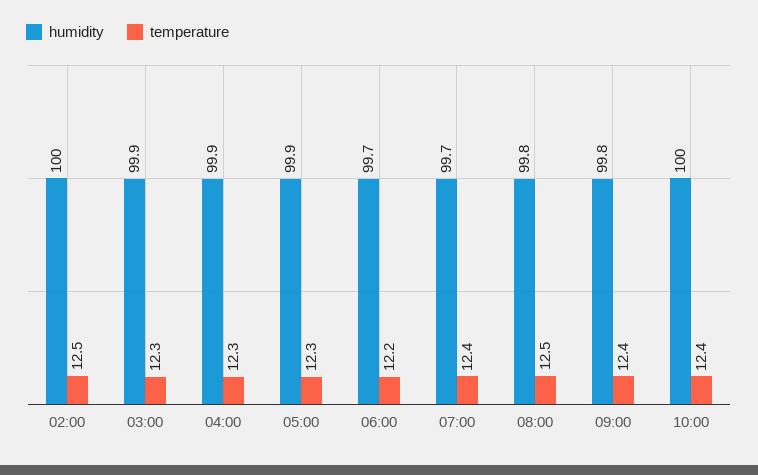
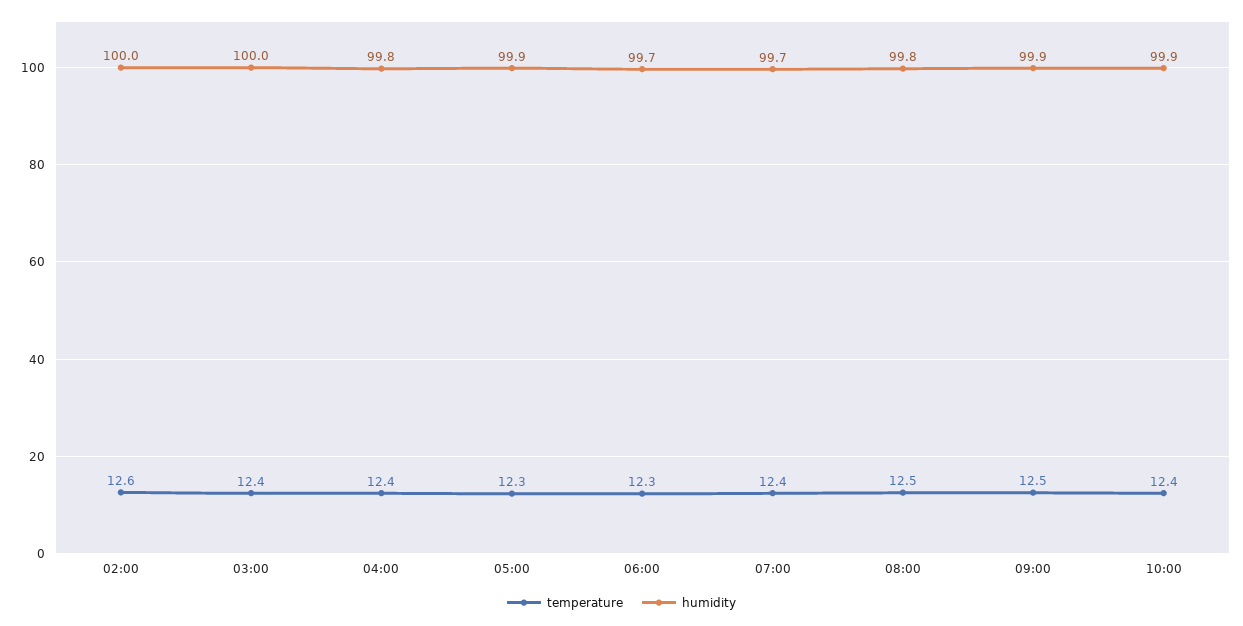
temperature, 02:00: 12.5 -> 12.6
humidity, 03:00: 99.9 -> 100
temperature, 03:00: 12.3 -> 12.4
humidity, 04:00: 99.9 -> 99.8
temperature, 04:00: 12.3 -> 12.4
temperature, 06:00: 12.2 -> 12.3
humidity, 09:00: 99.8 -> 99.9
temperature, 09:00: 12.4 -> 12.5
humidity, 10:00: 100 -> 99.9

